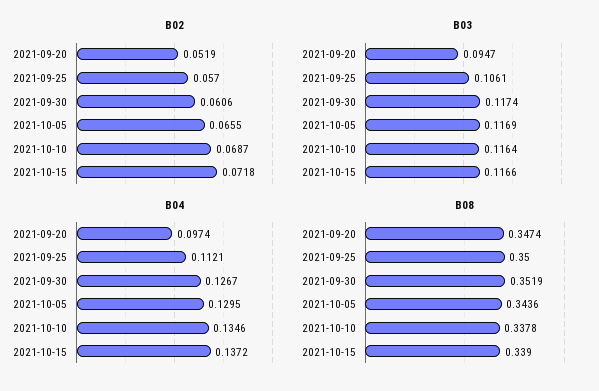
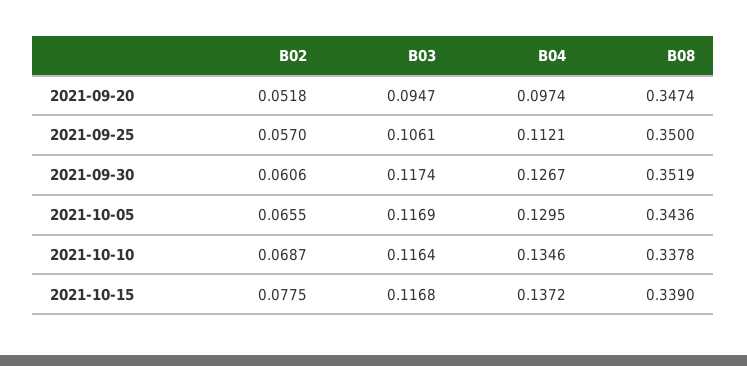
B02, 2021-09-20: 0.0519 -> 0.0518
B02, 2021-10-15: 0.0718 -> 0.0775
B03, 2021-10-15: 0.1166 -> 0.1168

